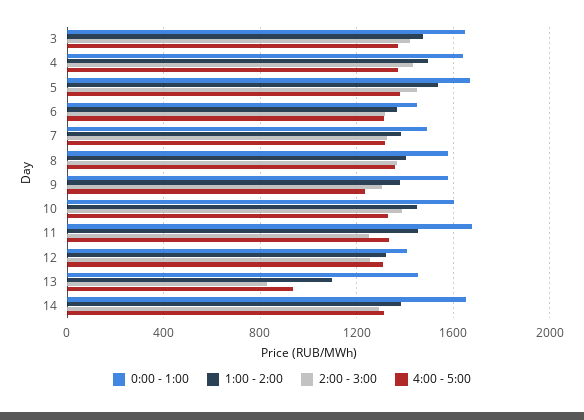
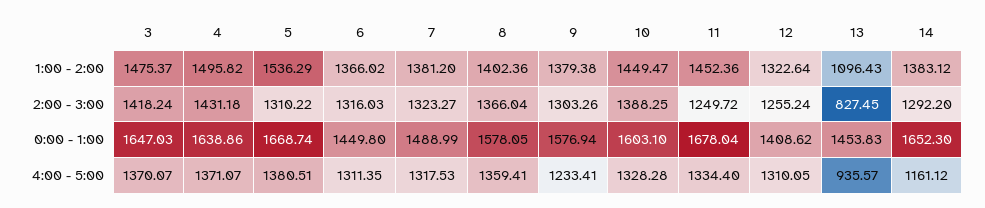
2:00 - 3:00, 5: 1450 -> 1310.22
4:00 - 5:00, 14: 1300 -> 1161.12

